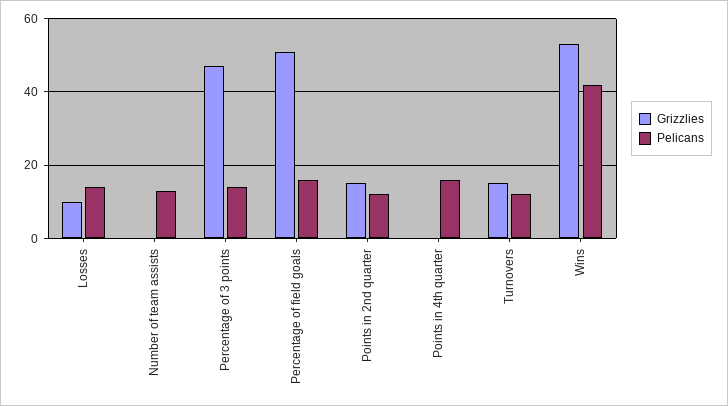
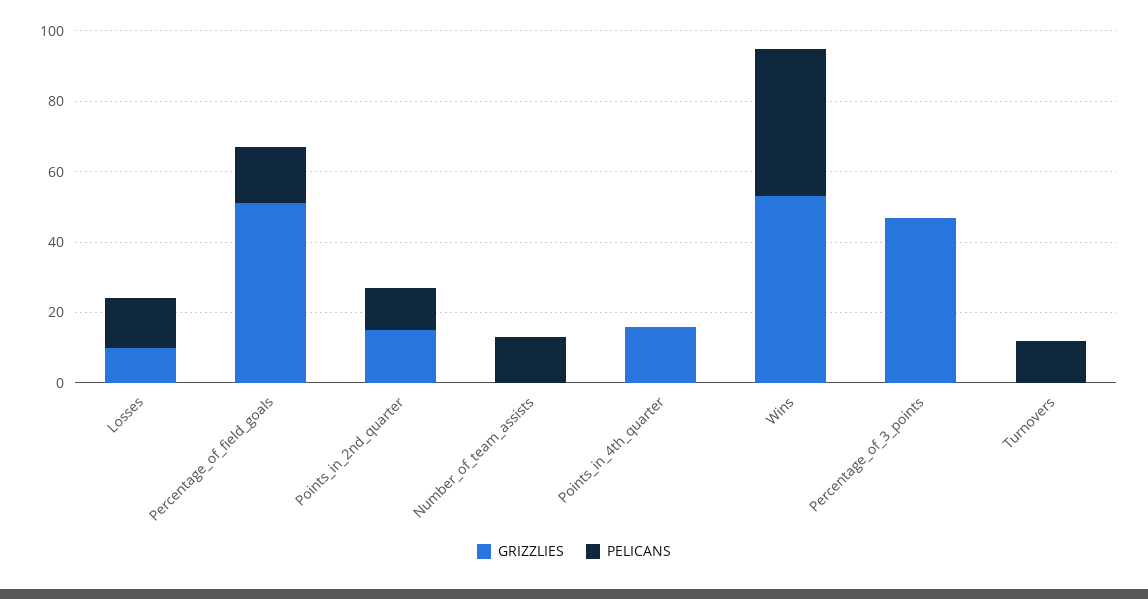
Pelicans, Percentage of 3 points: 15 -> 0
Grizzlies, Points in 4th quarter: 0 -> 15
Pelicans, Points in 4th quarter: 15 -> 0
Grizzlies, Turnovers: 15 -> 0

